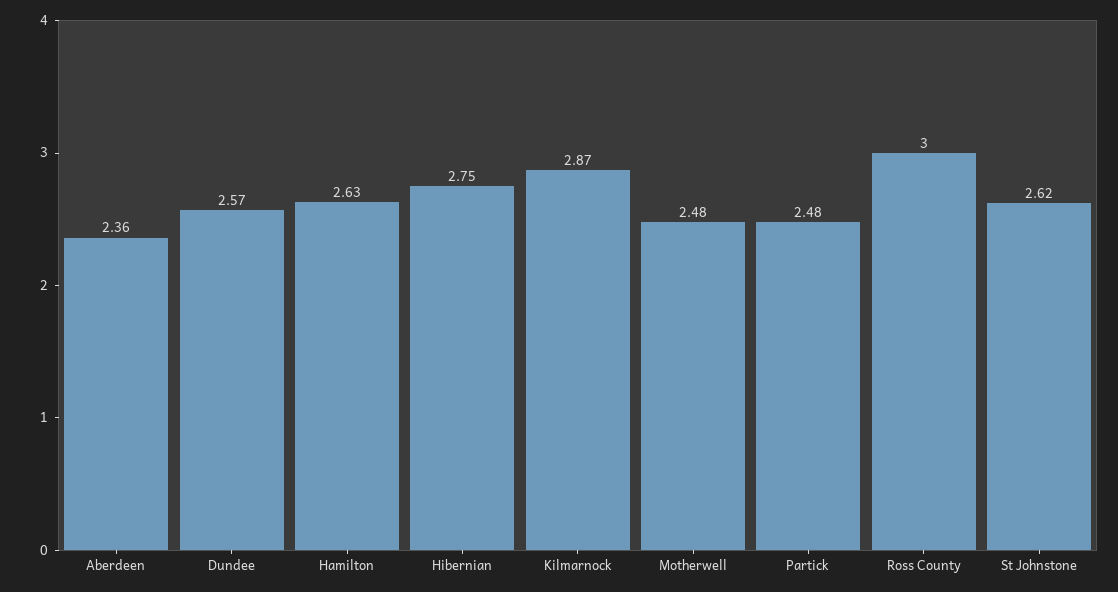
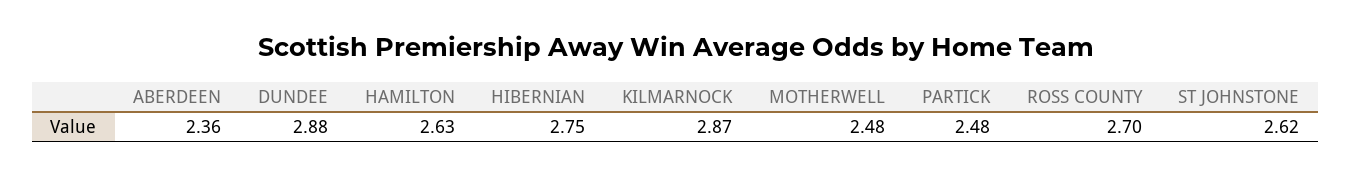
Dundee: 2.57 -> 2.88
Ross County: 3 -> 2.7

